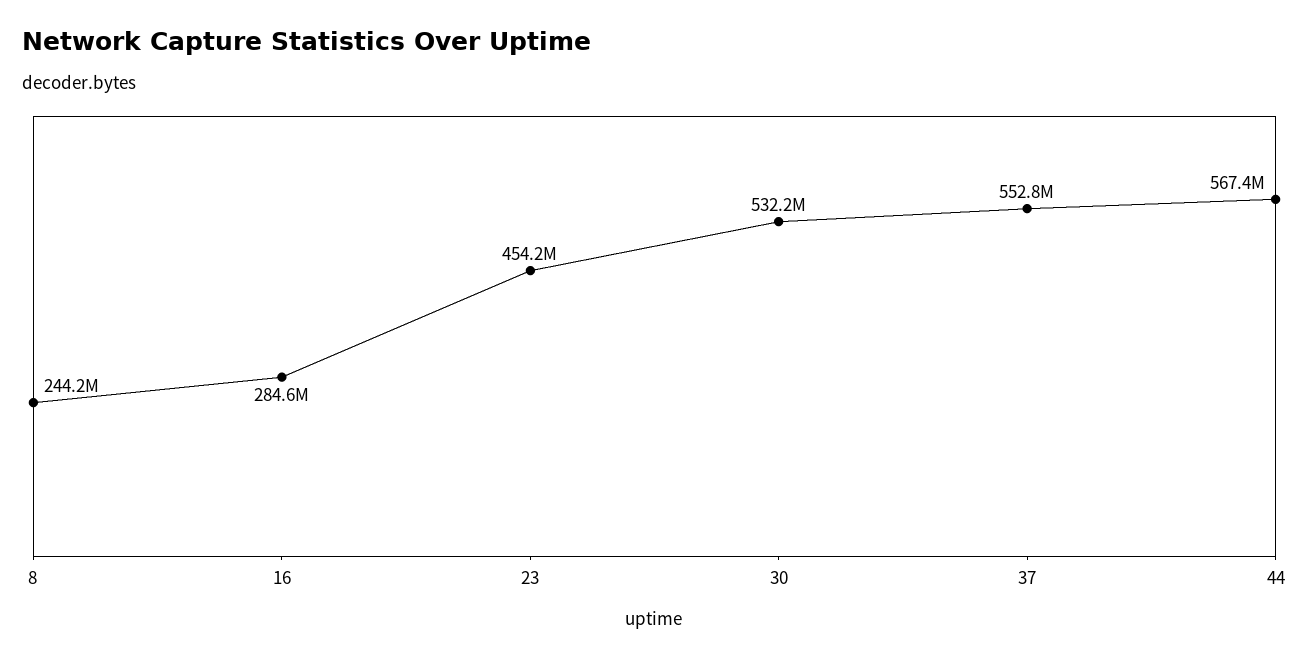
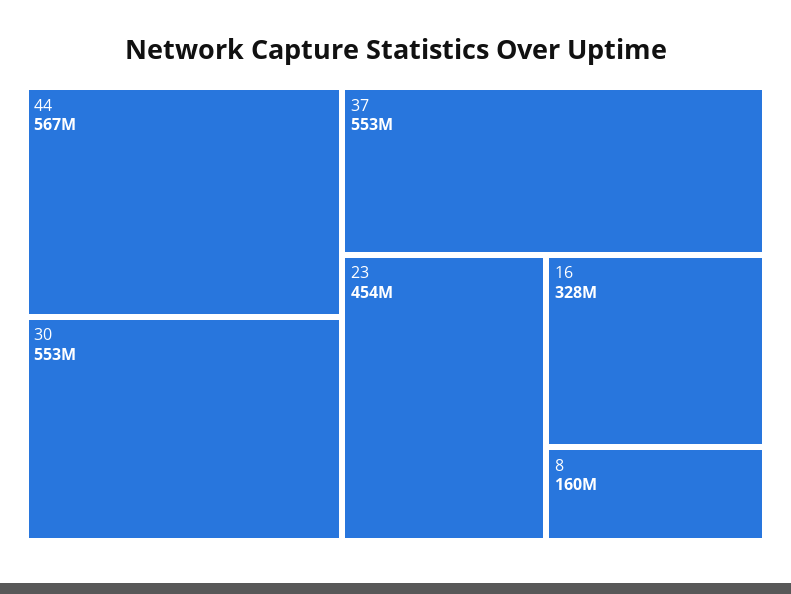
8: 244200000 -> 160000000
16: 284600000 -> 328000000
30: 532200000 -> 553000000

